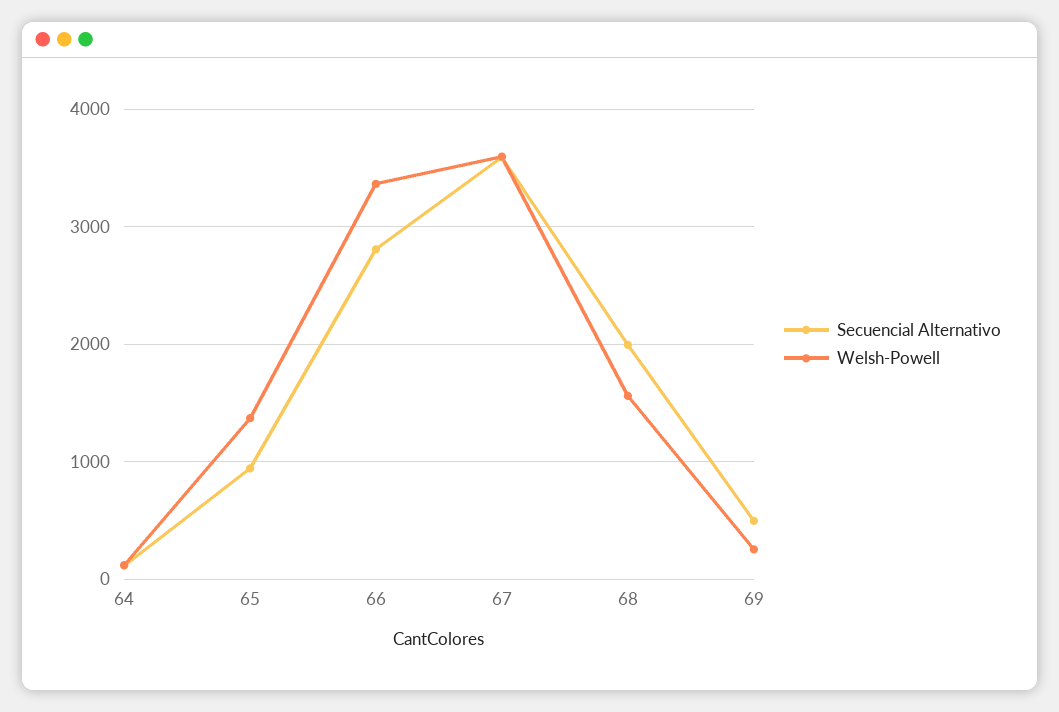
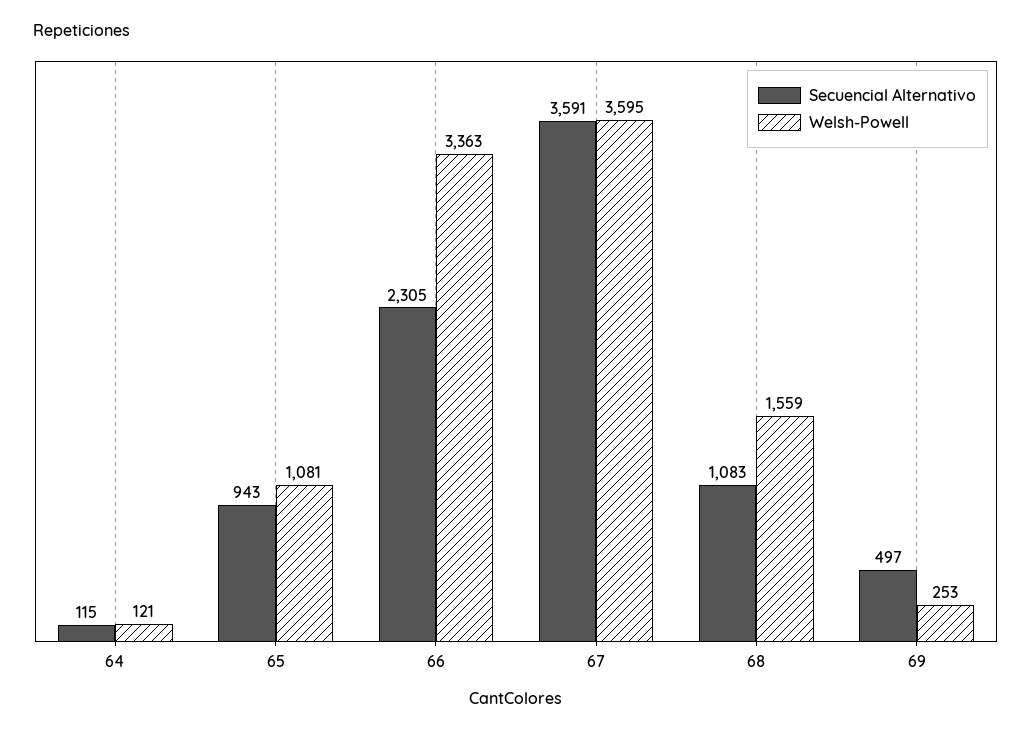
Welsh-Powell, 65: 1400 -> 1081
Secuencial Alternativo, 66: 2800 -> 2305
Secuencial Alternativo, 68: 2000 -> 1083

